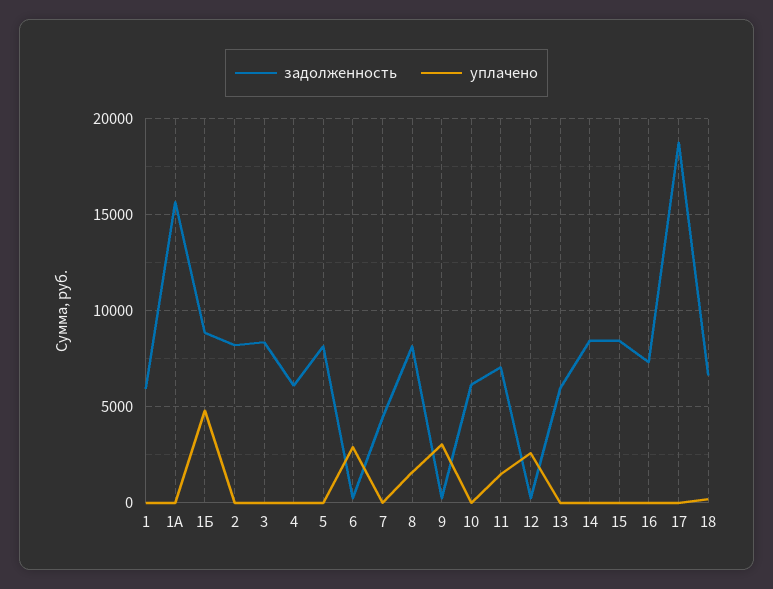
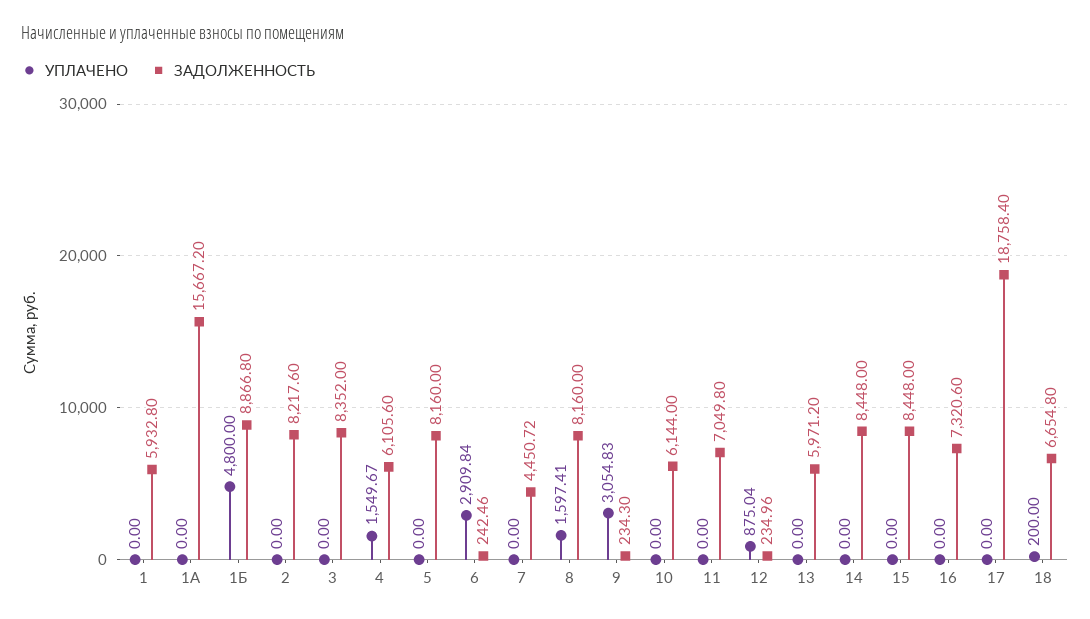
уплачено, 4: 0 -> 1549.67
уплачено, 11: 1500 -> 0
уплачено, 12: 2500 -> 875.04

